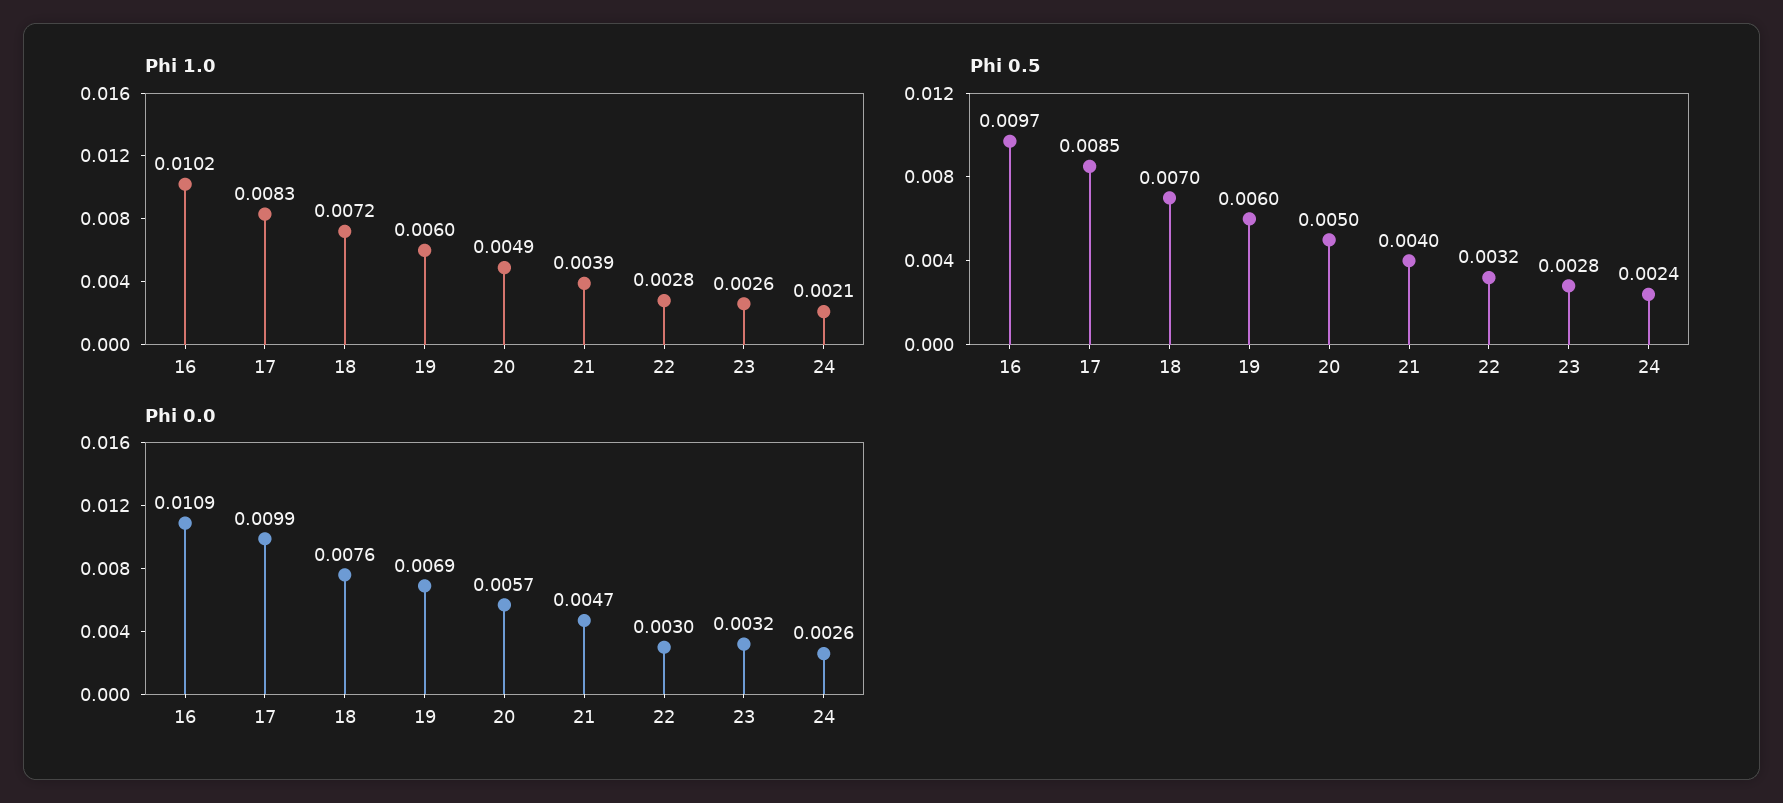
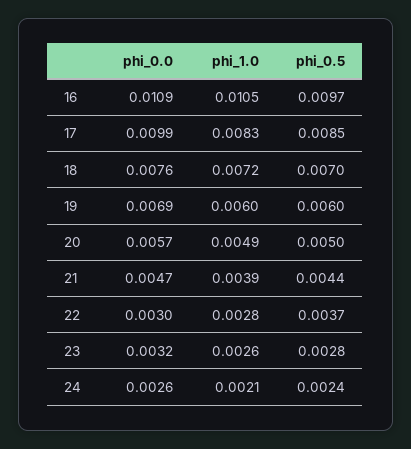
Phi 1.0, 16: 0.0102 -> 0.0105
Phi 0.5, 21: 0.004 -> 0.0044
Phi 0.5, 22: 0.0032 -> 0.0037

